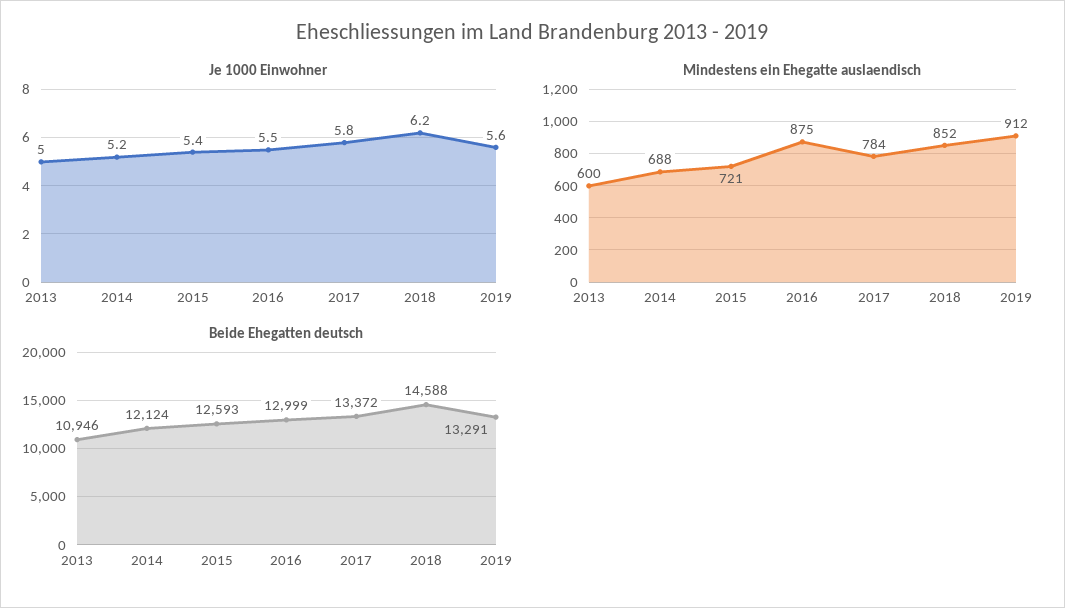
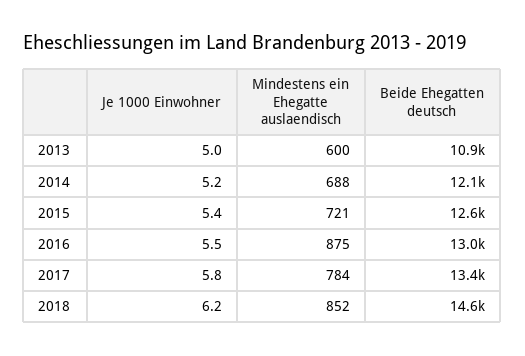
Je 1000 Einwohner, 2019: 5.6 -> none
Mindestens ein Ehegatte auslaendisch, 2019: 912 -> none
Beide Ehegatten deutsch, 2019: 13291 -> none

